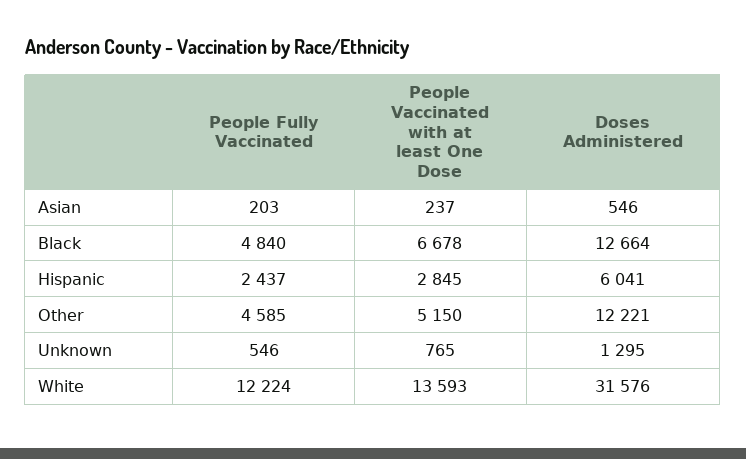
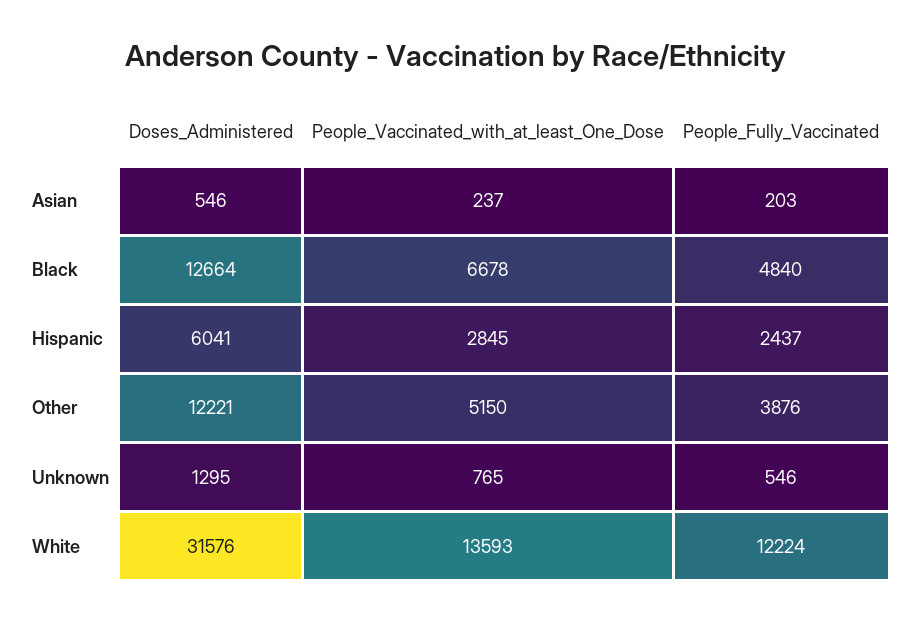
People Fully Vaccinated, Other: 4585 -> 3876

